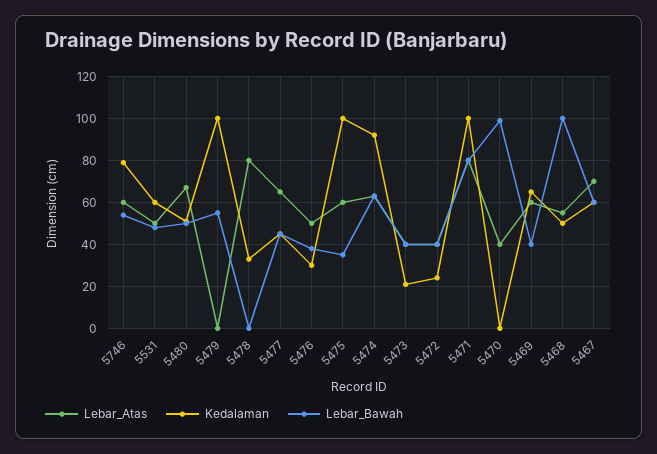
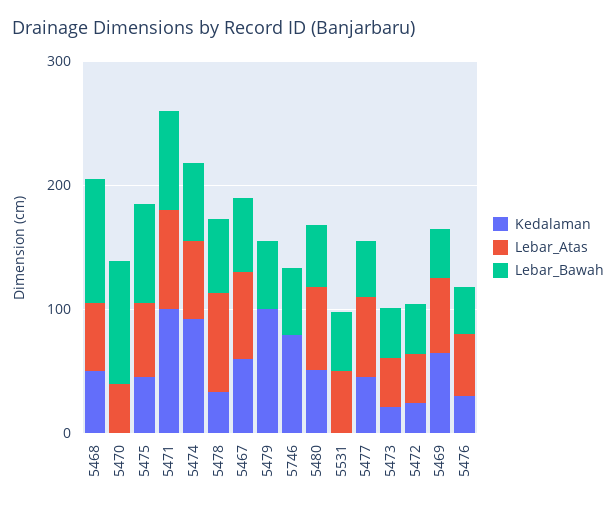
Lebar_Atas, 5746: 60 -> 0
Kedalaman, 5531: 60 -> 0
Lebar_Bawah, 5478: 0 -> 60
Kedalaman, 5475: 100 -> 40
Lebar_Bawah, 5475: 35 -> 80

